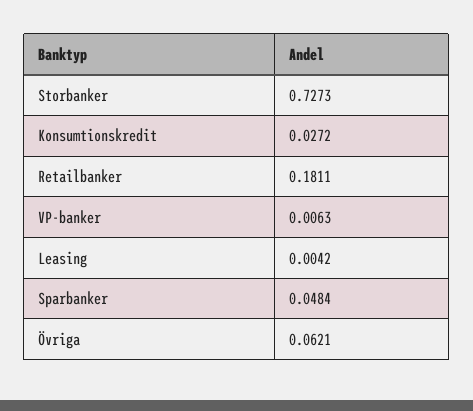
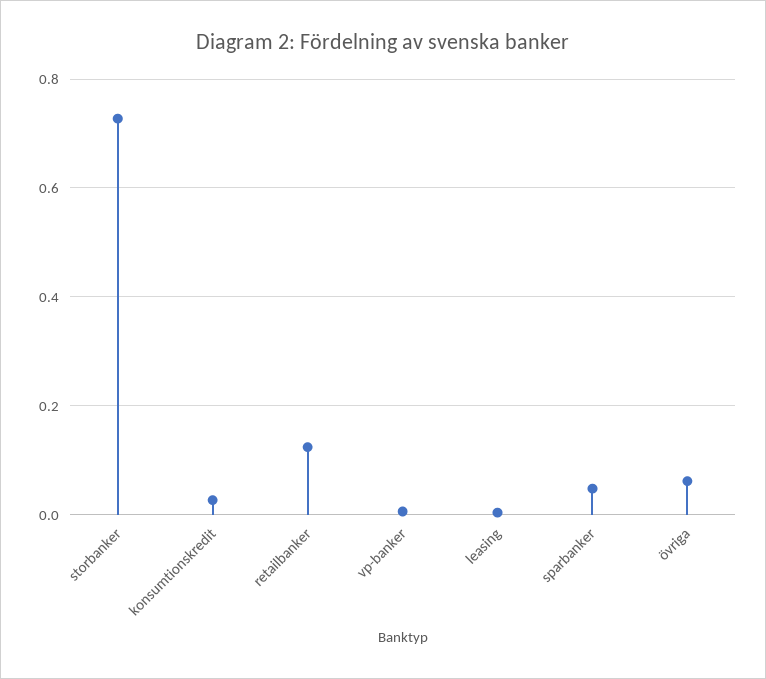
Retailbanker: 0.1811 -> 0.12

